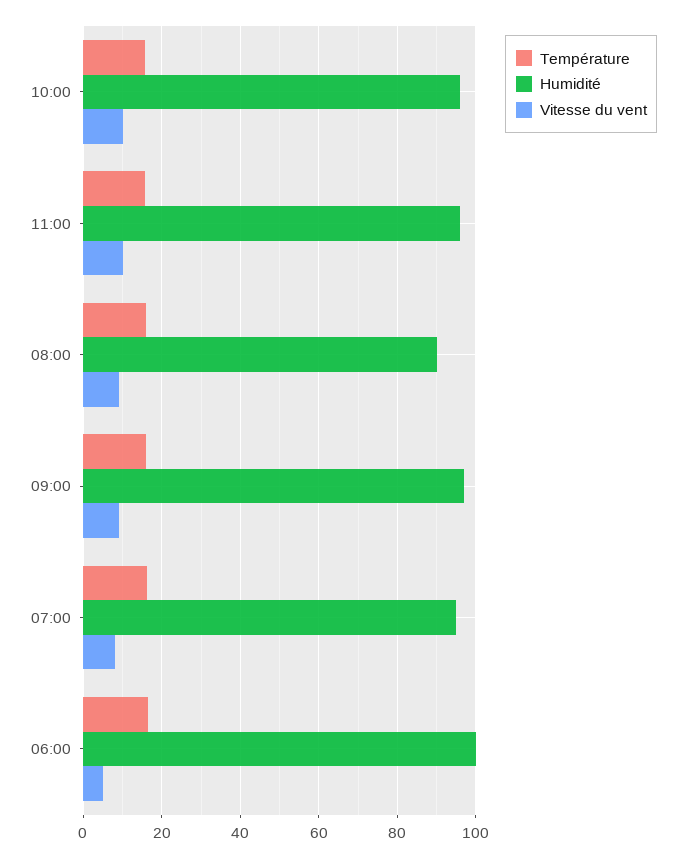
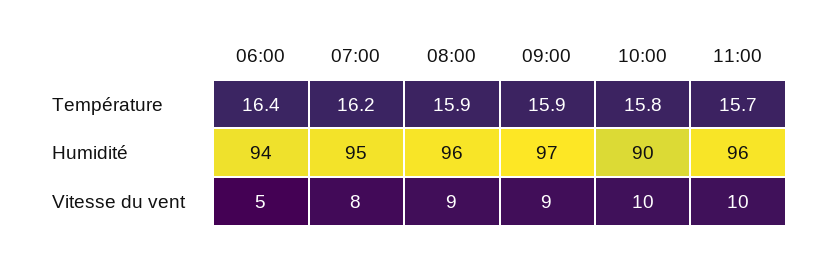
Humidité, 10:00: 96 -> 90
Humidité, 08:00: 90 -> 96
Humidité, 06:00: 100 -> 94

